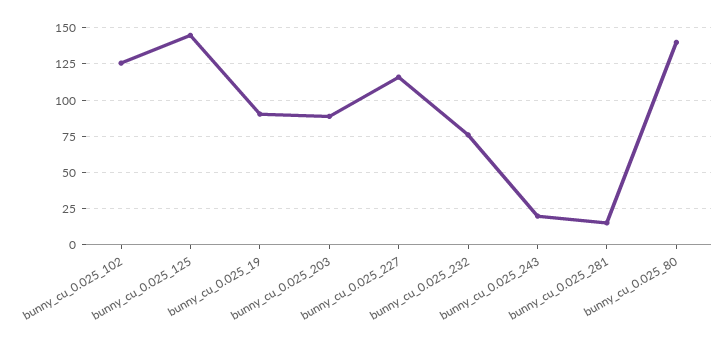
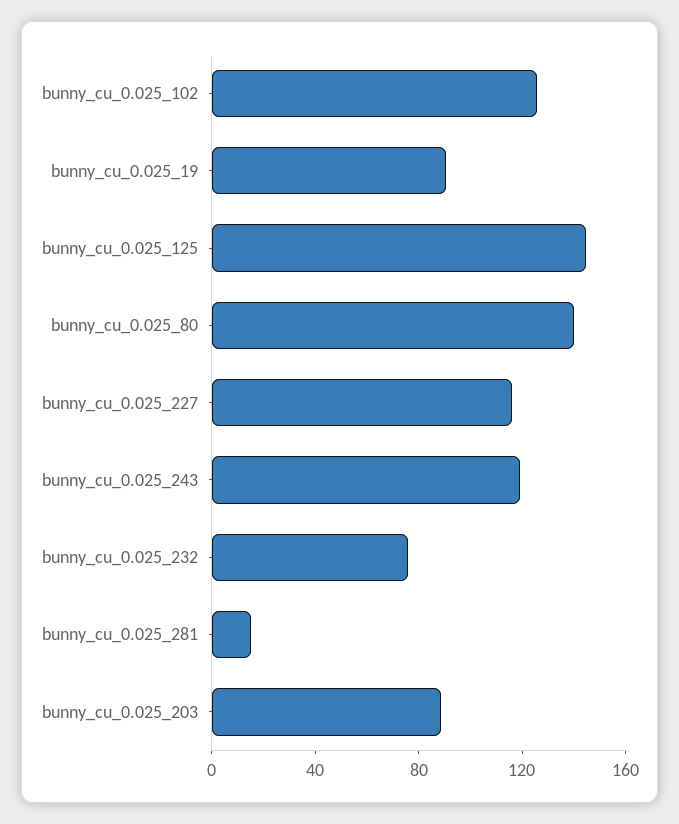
bunny_cu_0.025_243: 20 -> 120

